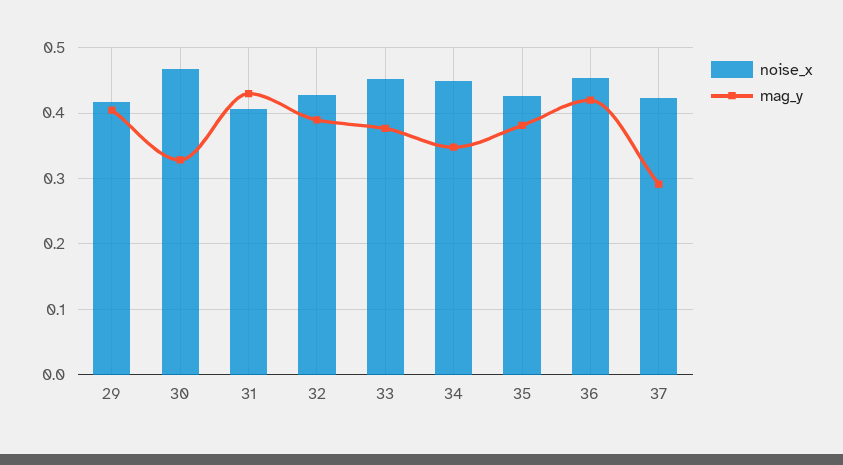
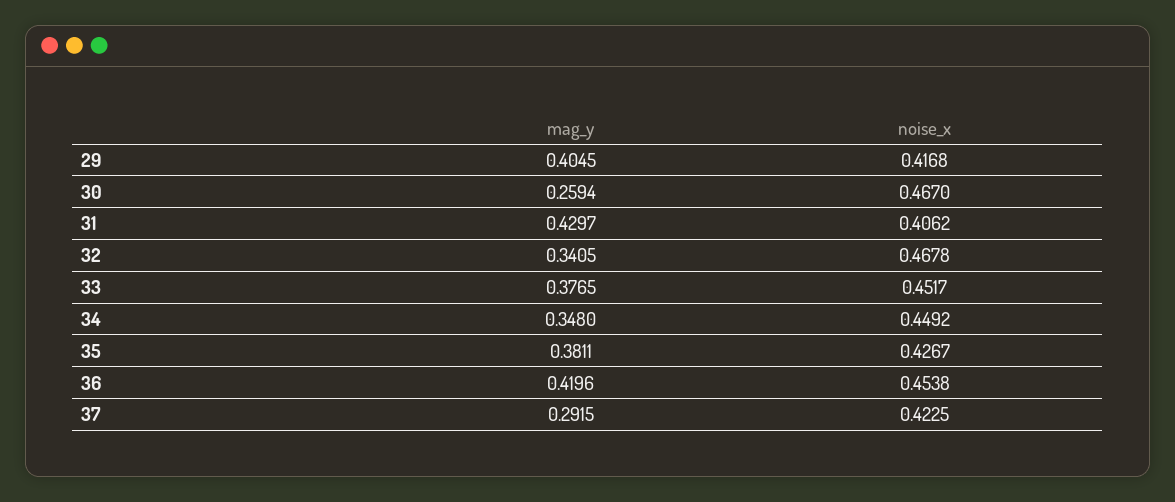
mag_y, 30: 0.33 -> 0.2594
noise_x, 32: 0.43 -> 0.4678
mag_y, 32: 0.39 -> 0.3405

